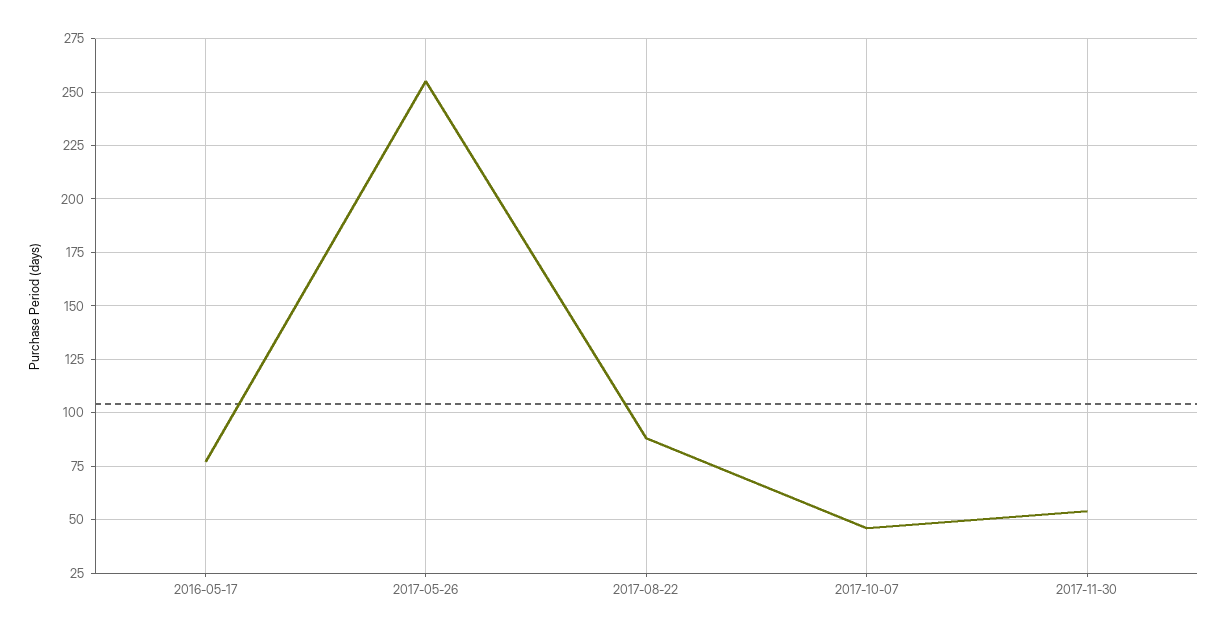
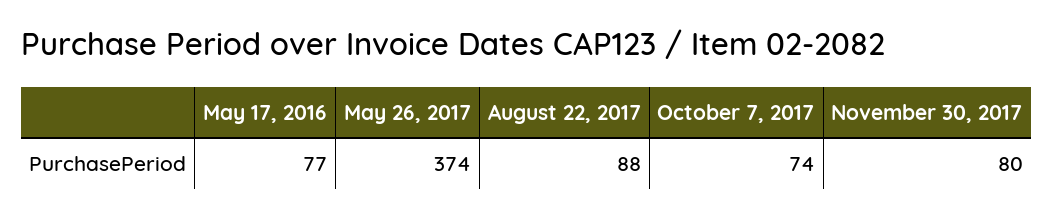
2017-05-26: 255 -> 374
2017-10-07: 45 -> 74
2017-11-30: 55 -> 80

